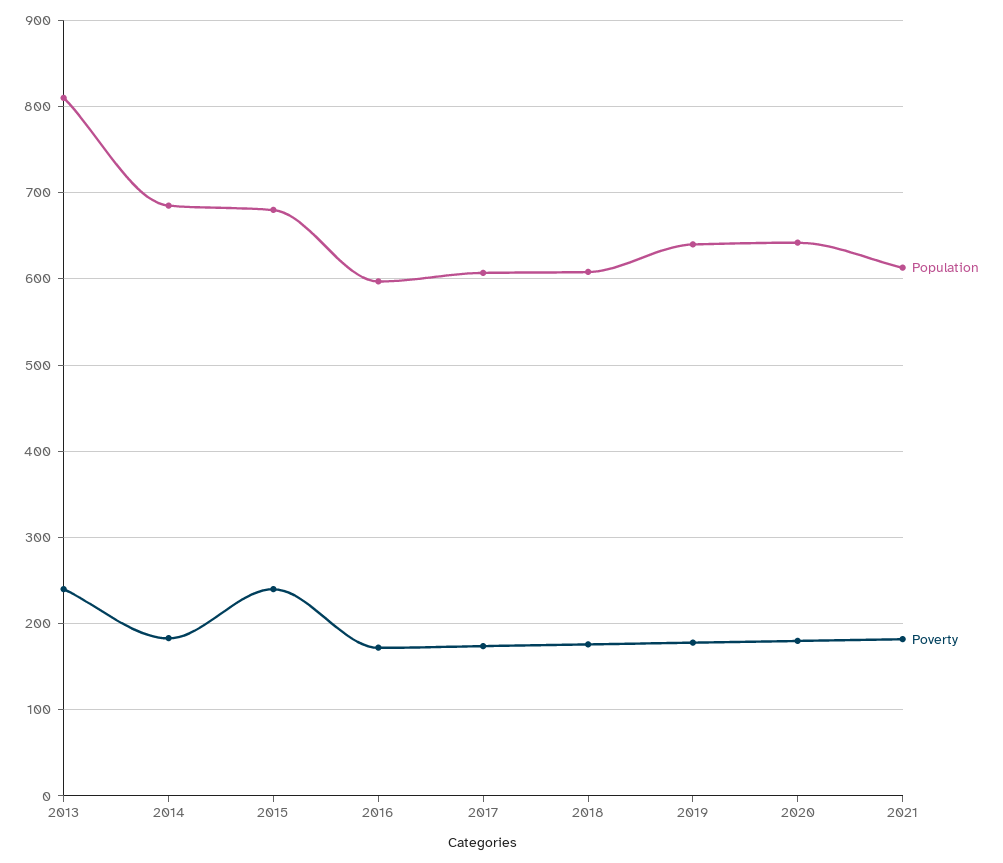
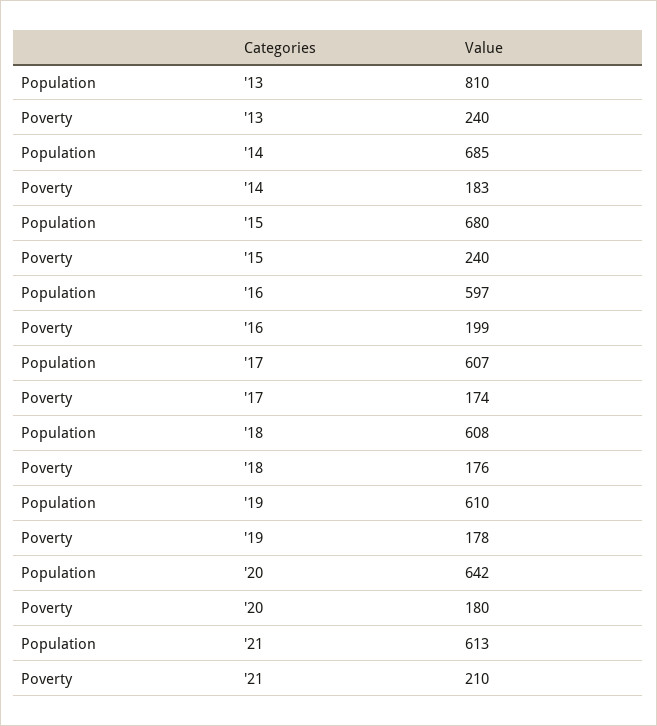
Poverty, 2016: 170 -> 199
Population, 2019: 640 -> 610
Poverty, 2021: 180 -> 210

